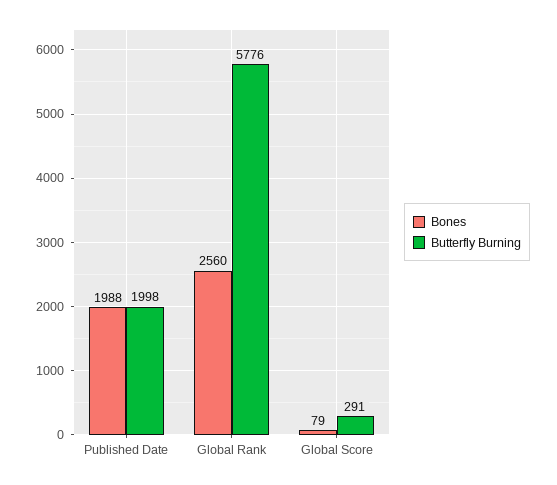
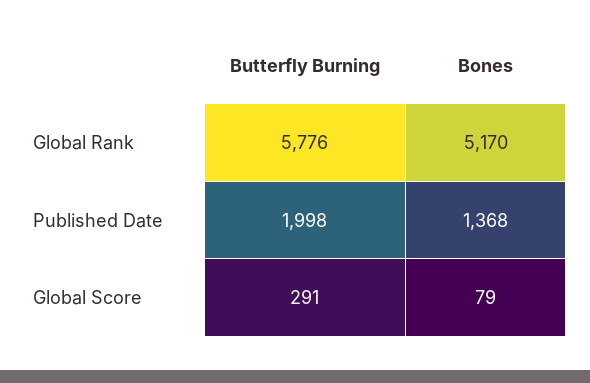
Bones, Published Date: 1988 -> 1368
Bones, Global Rank: 2560 -> 5170

